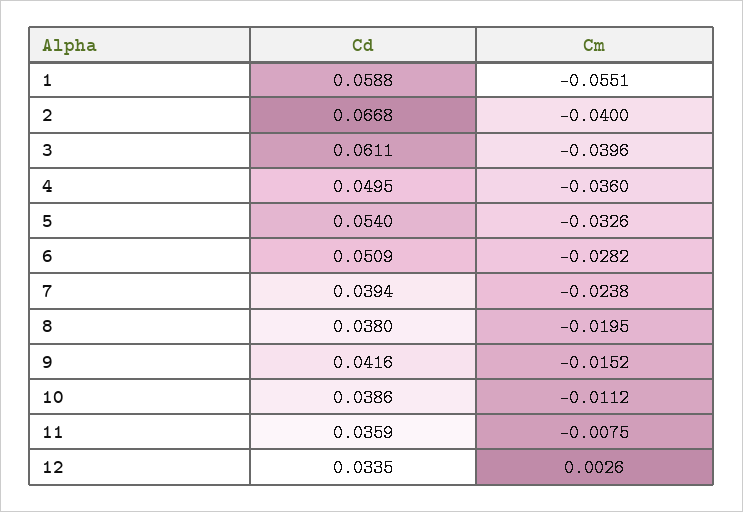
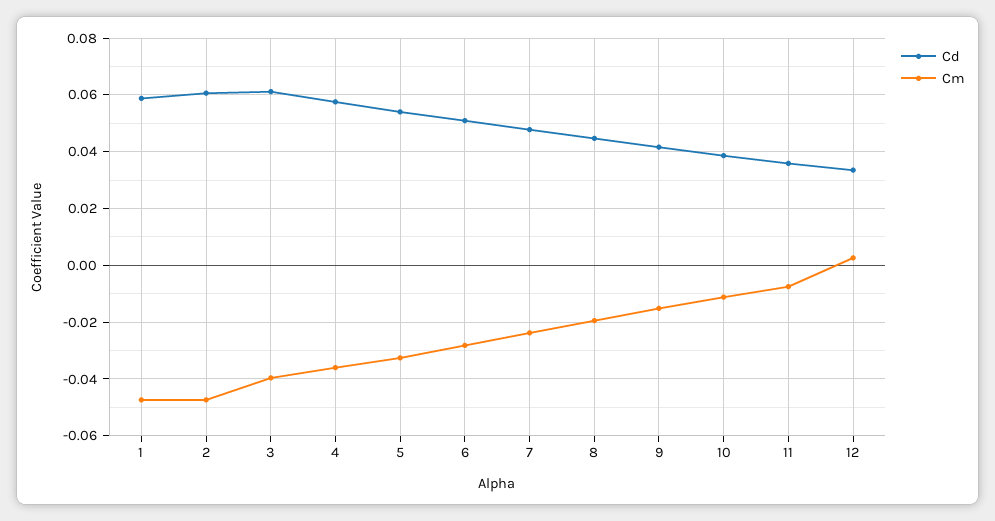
Cm, 1: -0.0551 -> -0.0475
Cd, 2: 0.0668 -> 0.06
Cm, 2: -0.04 -> -0.0475
Cd, 4: 0.0495 -> 0.0575
Cd, 7: 0.0394 -> 0.0475
Cd, 8: 0.038 -> 0.045

